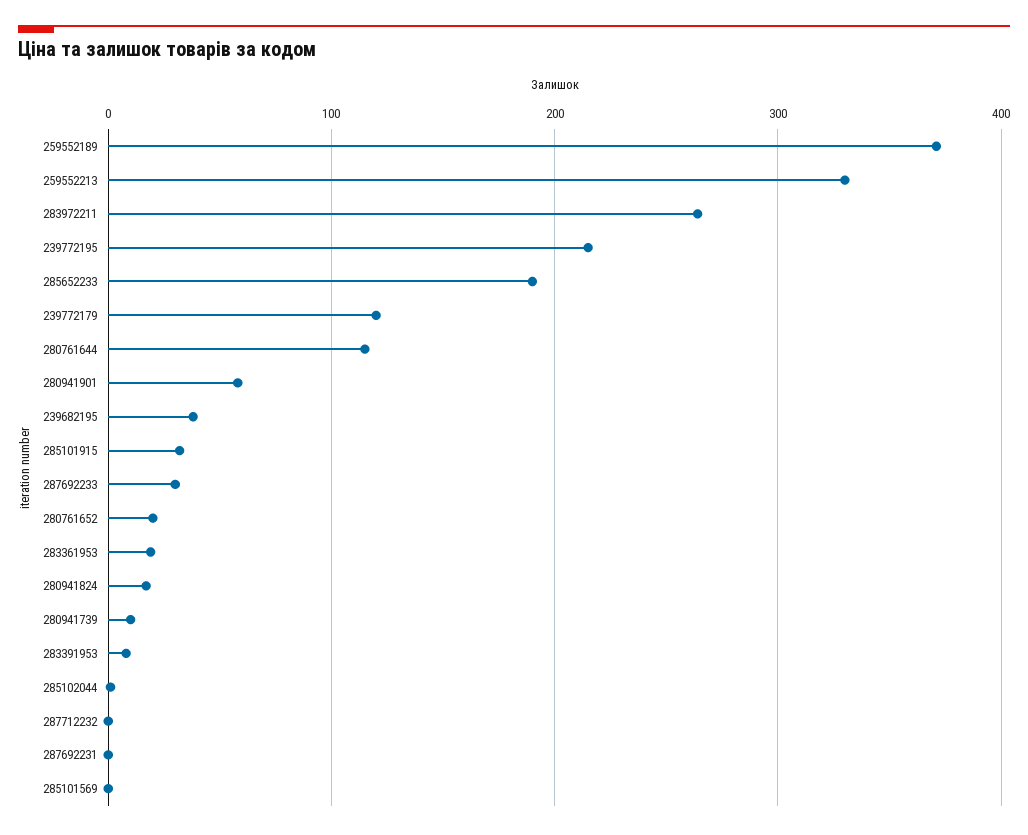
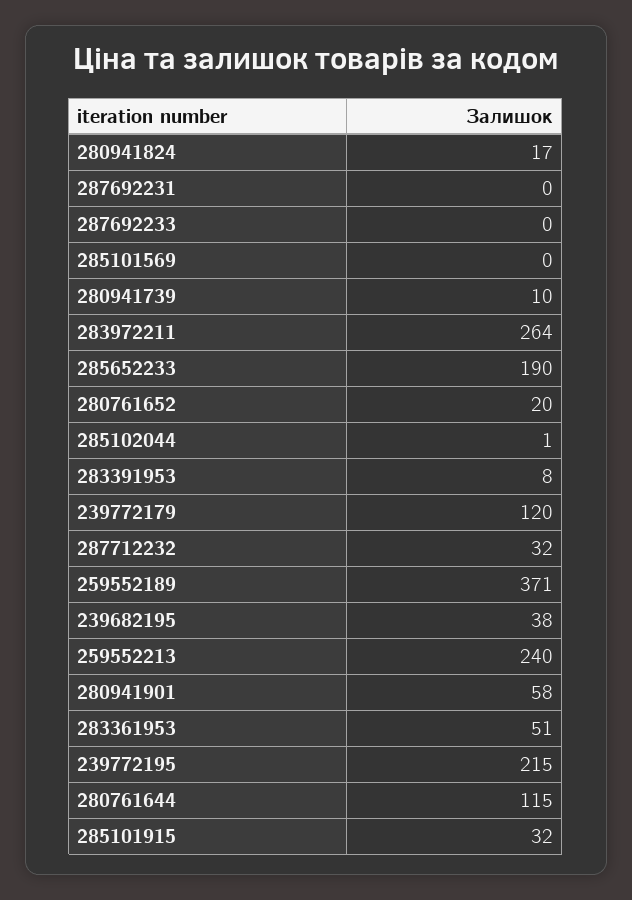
259552213: 330 -> 240
287692233: 30 -> 0
283361953: 20 -> 51
287712232: 0 -> 32

